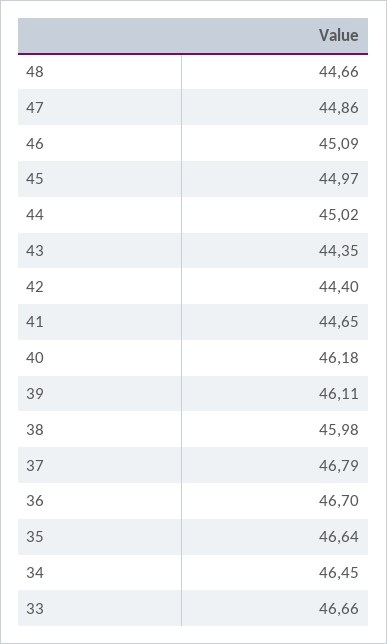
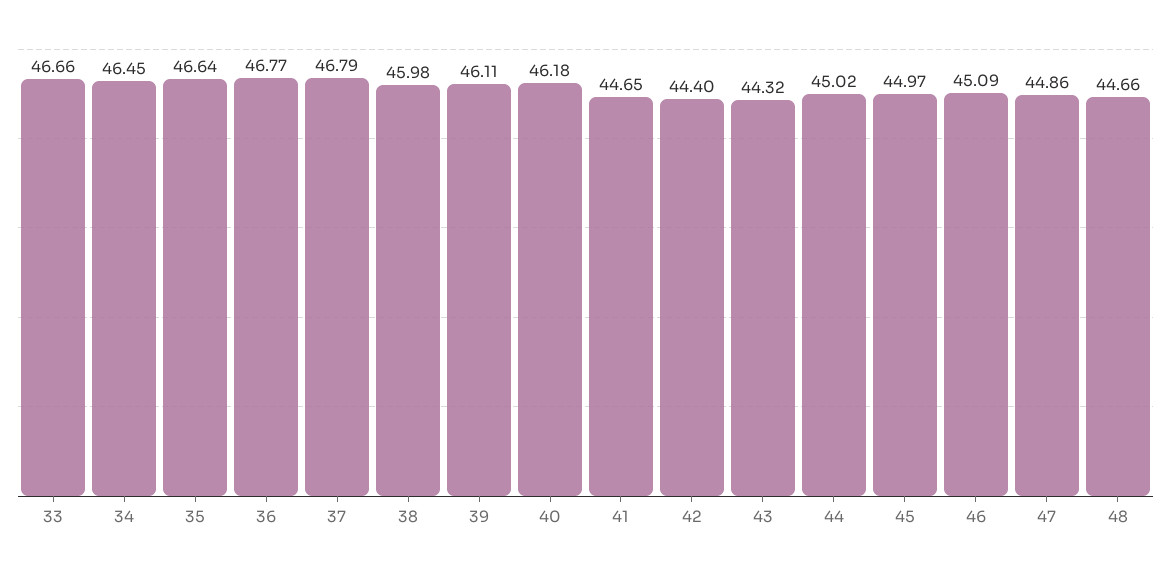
43: 44.35 -> 44.32
36: 46.7 -> 46.77

